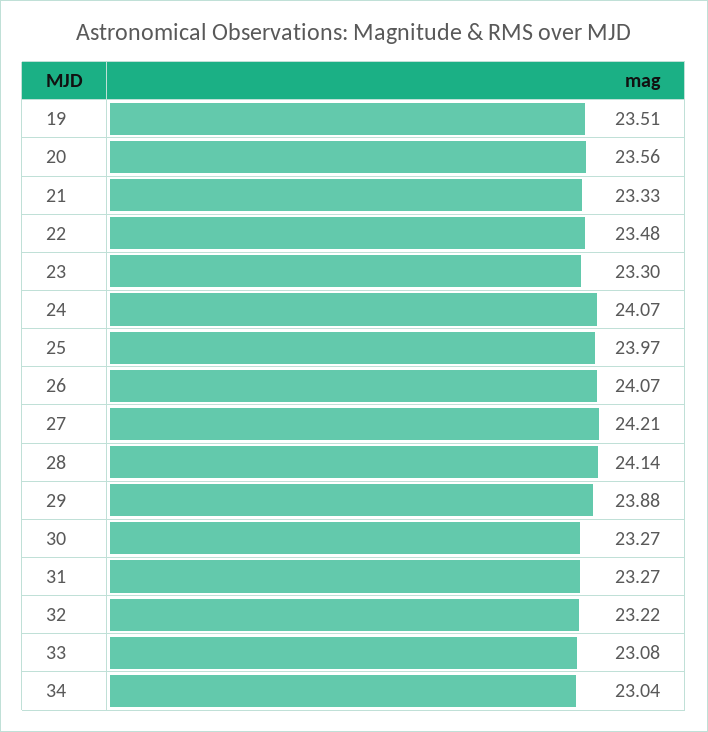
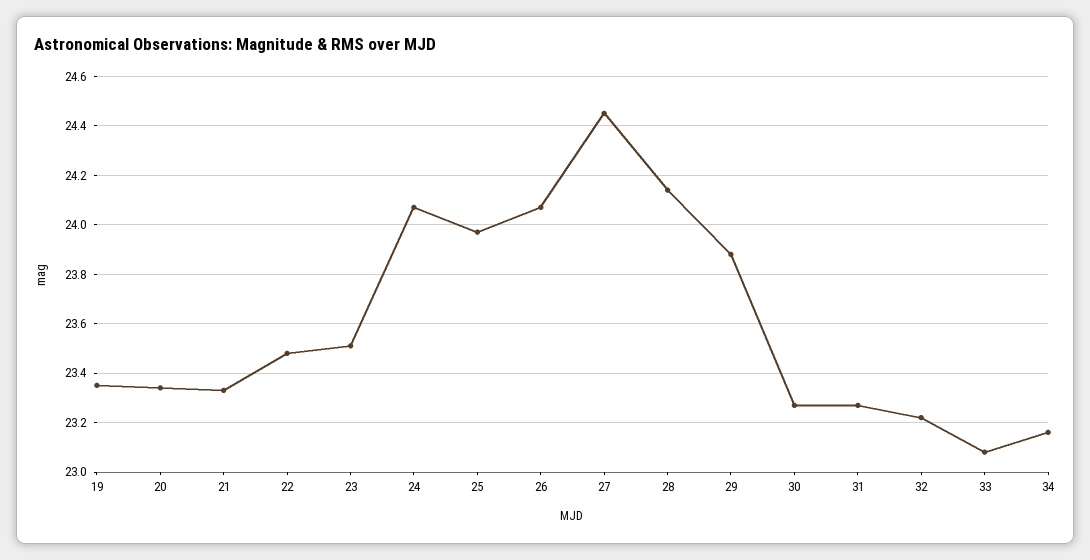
19: 23.51 -> 23.35
20: 23.56 -> 23.35
23: 23.3 -> 23.5
27: 24.21 -> 24.45
34: 23.04 -> 23.15

